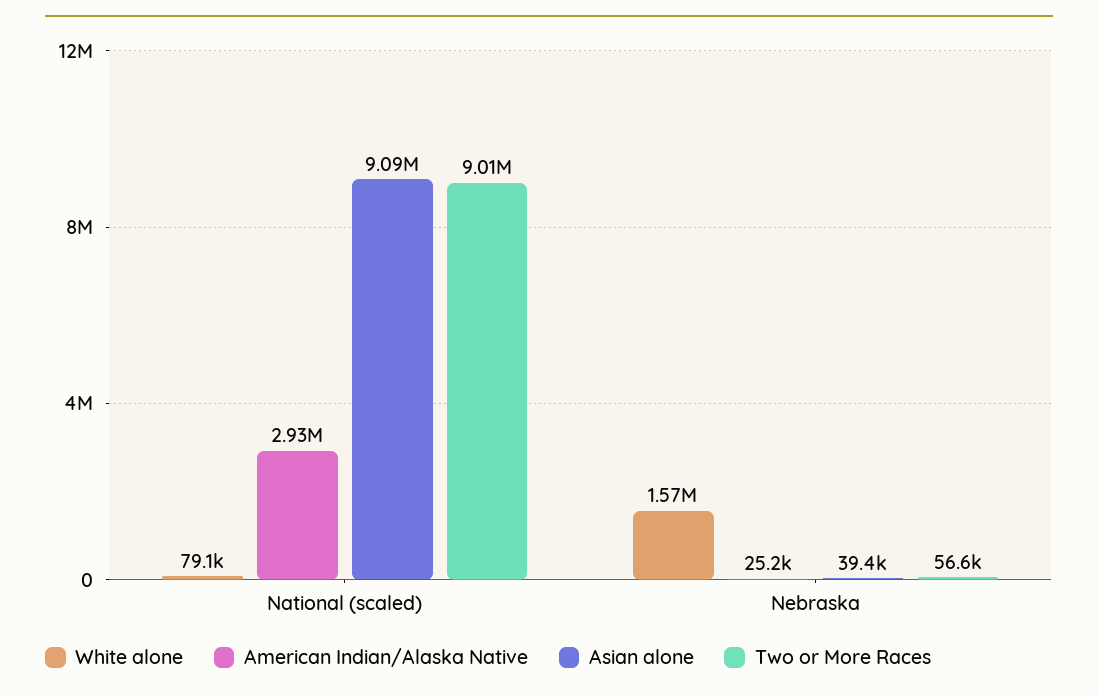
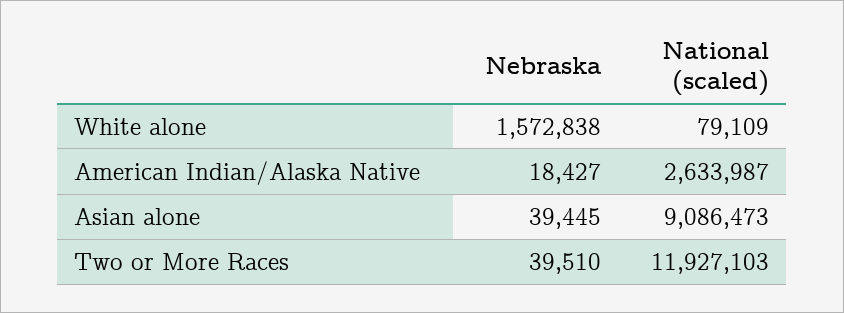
American Indian/Alaska Native, National (scaled): 2930000 -> 2633987
Two or More Races, National (scaled): 9010000 -> 11927103
American Indian/Alaska Native, Nebraska: 25200 -> 18427
Two or More Races, Nebraska: 56600 -> 39510

